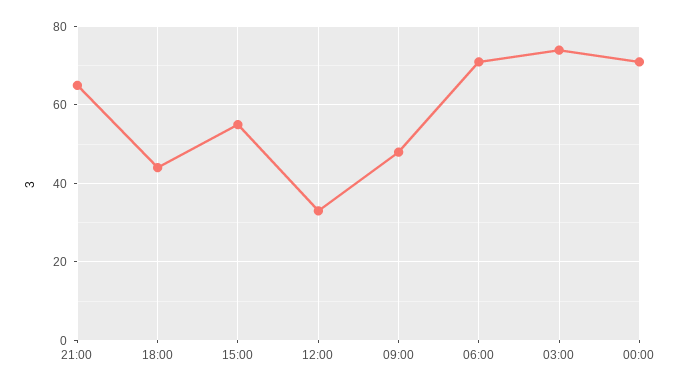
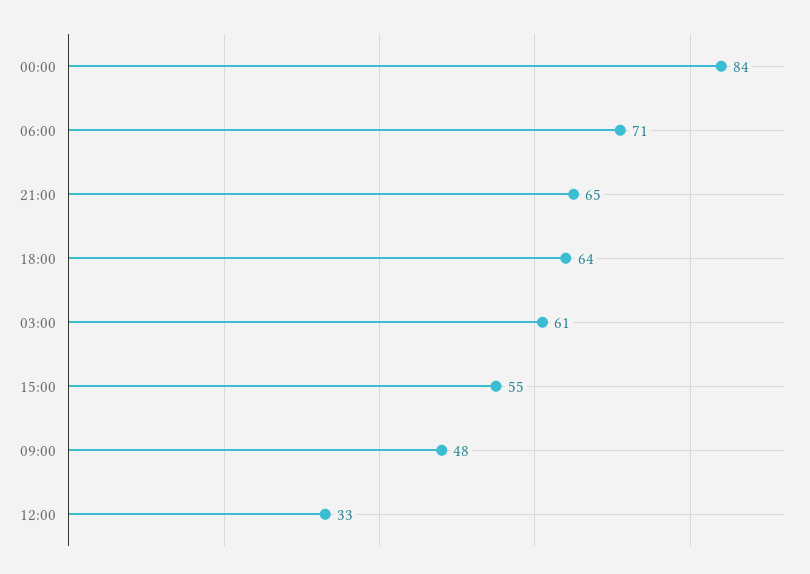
18:00: 45 -> 64
03:00: 75 -> 61
00:00: 70 -> 84

